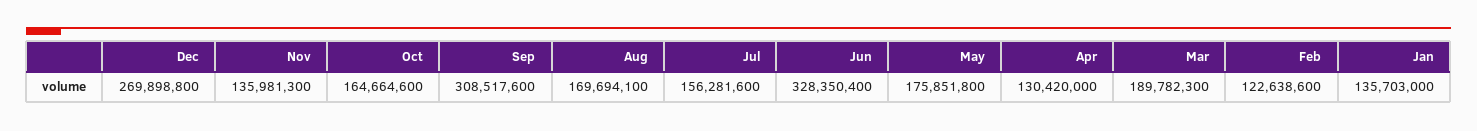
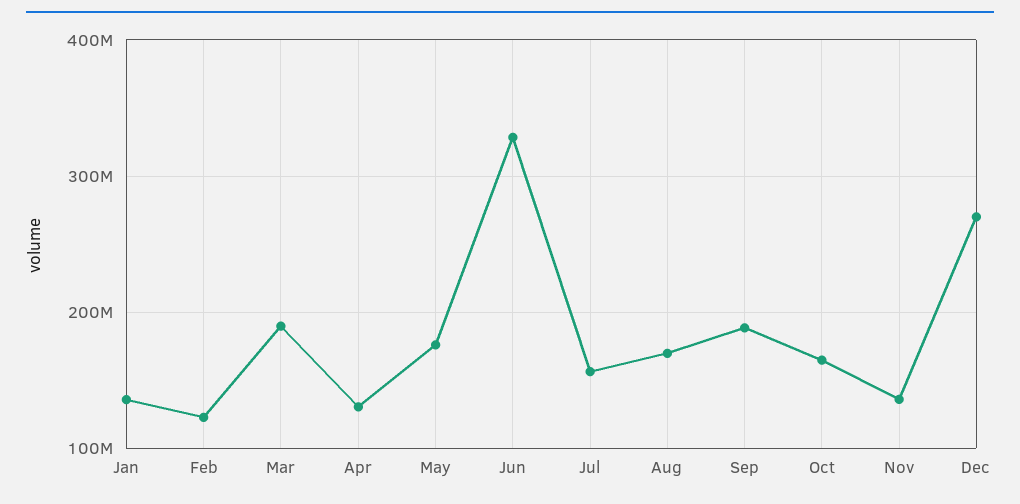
Sep: 308517600 -> 190000000

